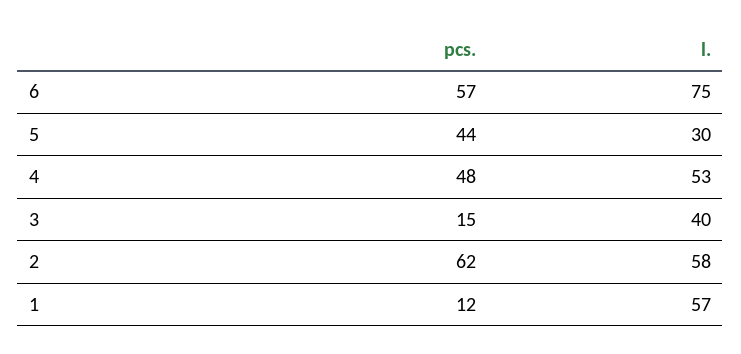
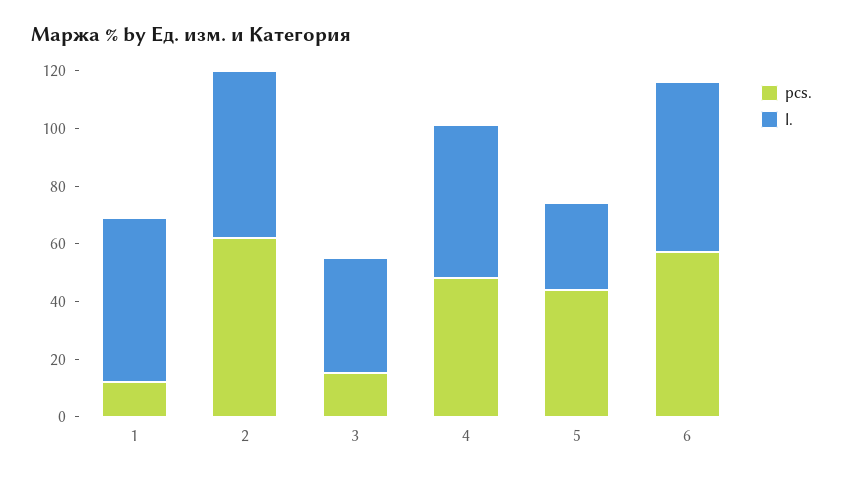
l., 6: 75 -> 60

